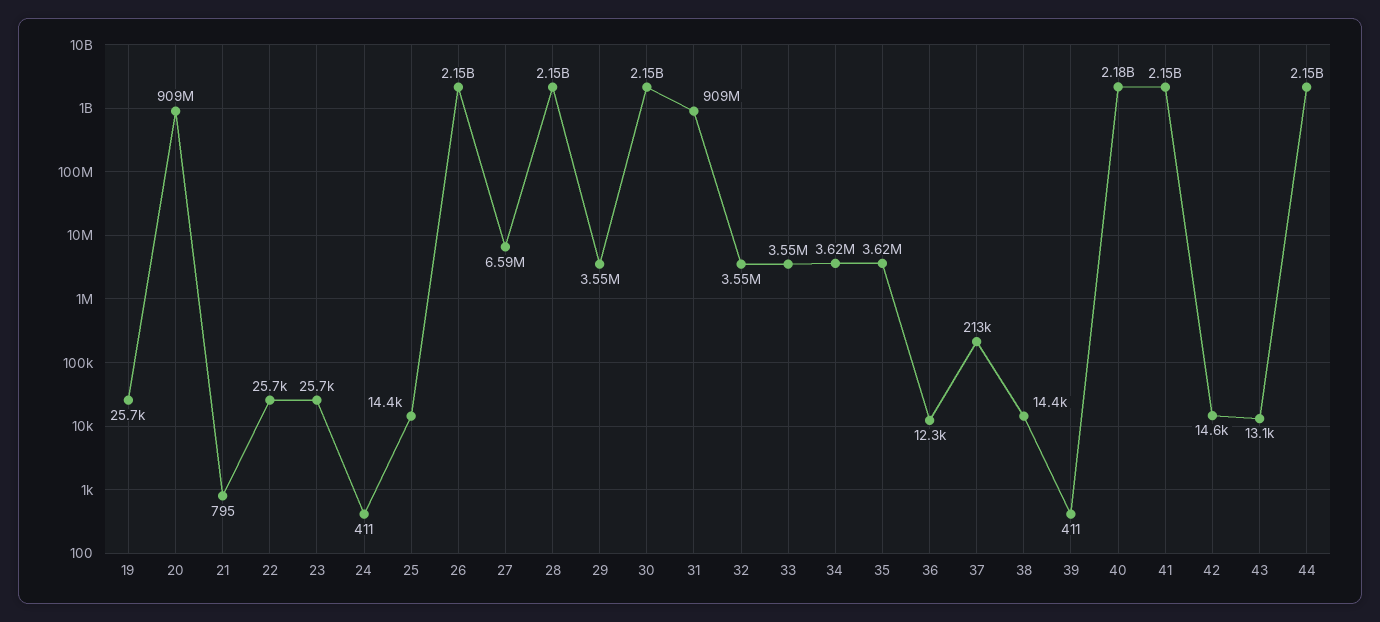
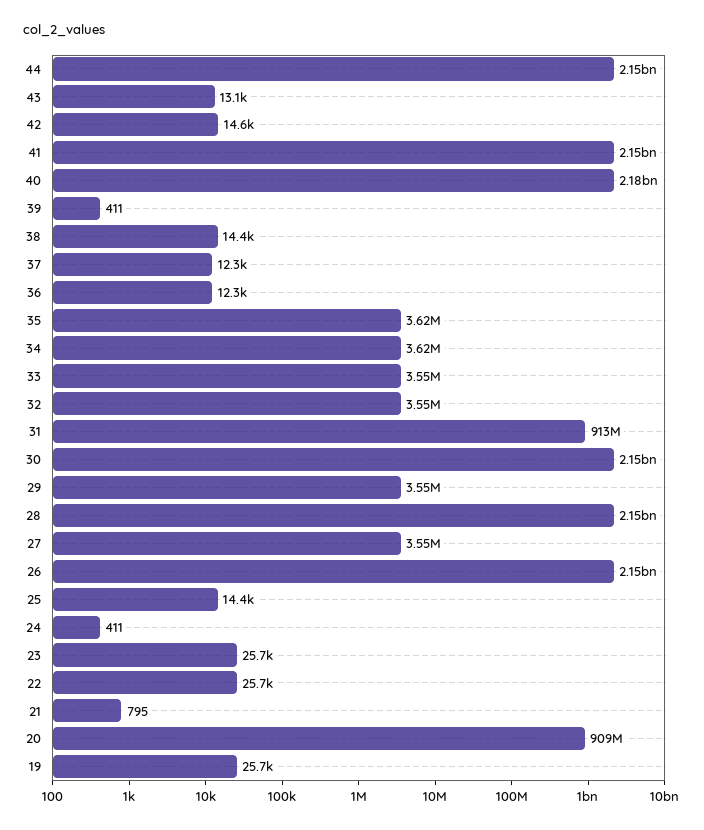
27: 6590000 -> 3550000
31: 909000000 -> 913000000
37: 213000 -> 12300

